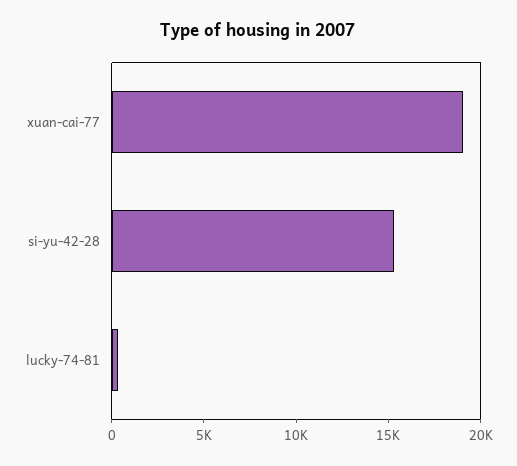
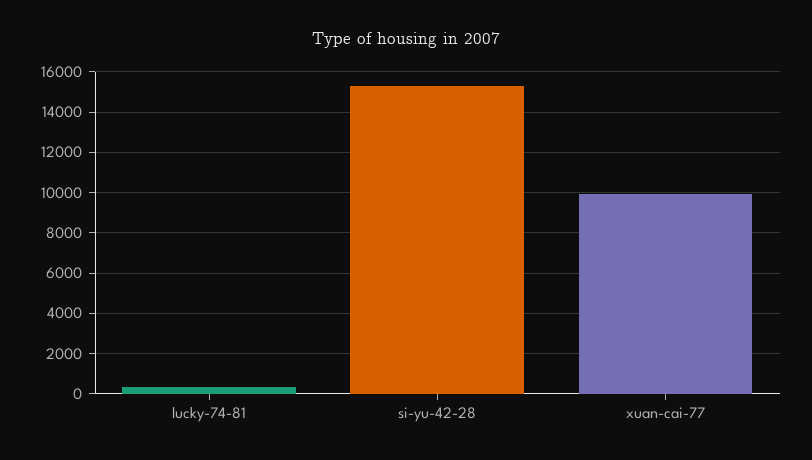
xuan-cai-77: 19000 -> 10000

